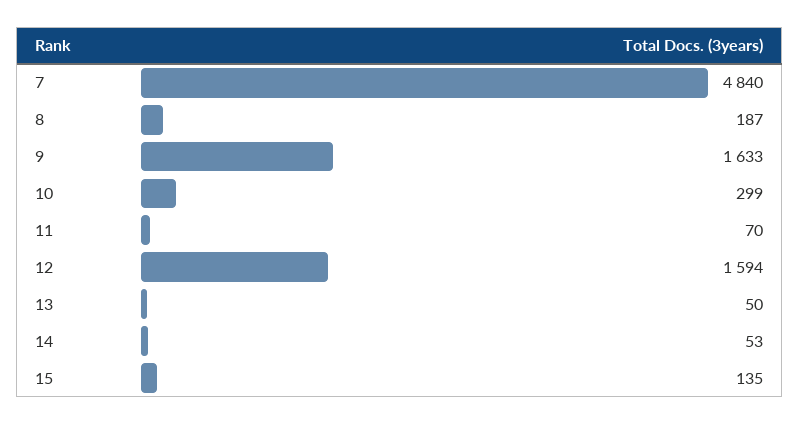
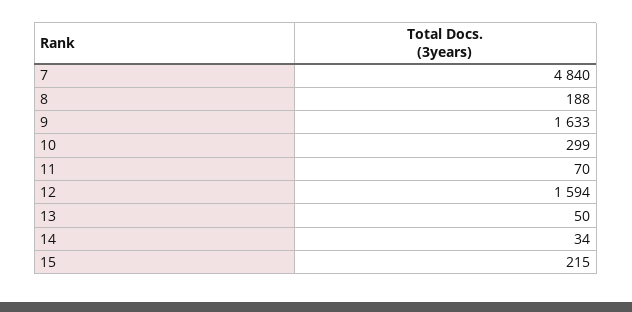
8: 187 -> 188
14: 53 -> 34
15: 135 -> 215

